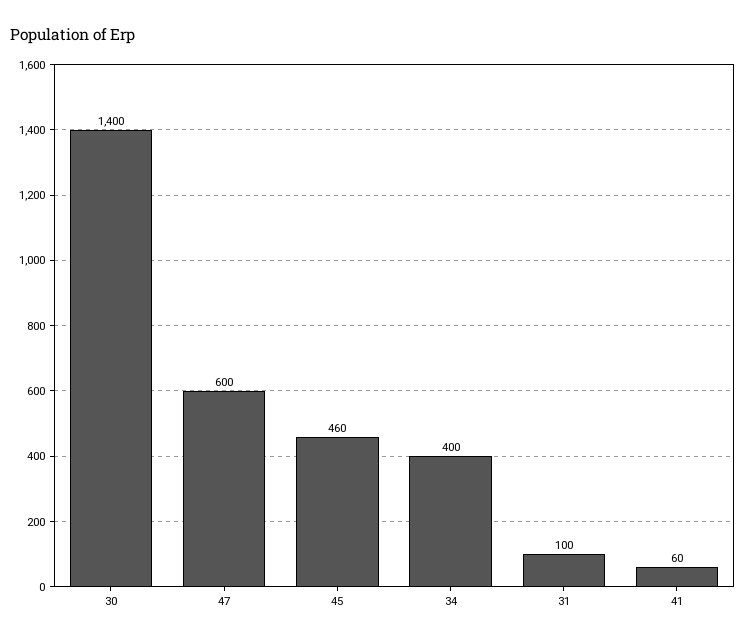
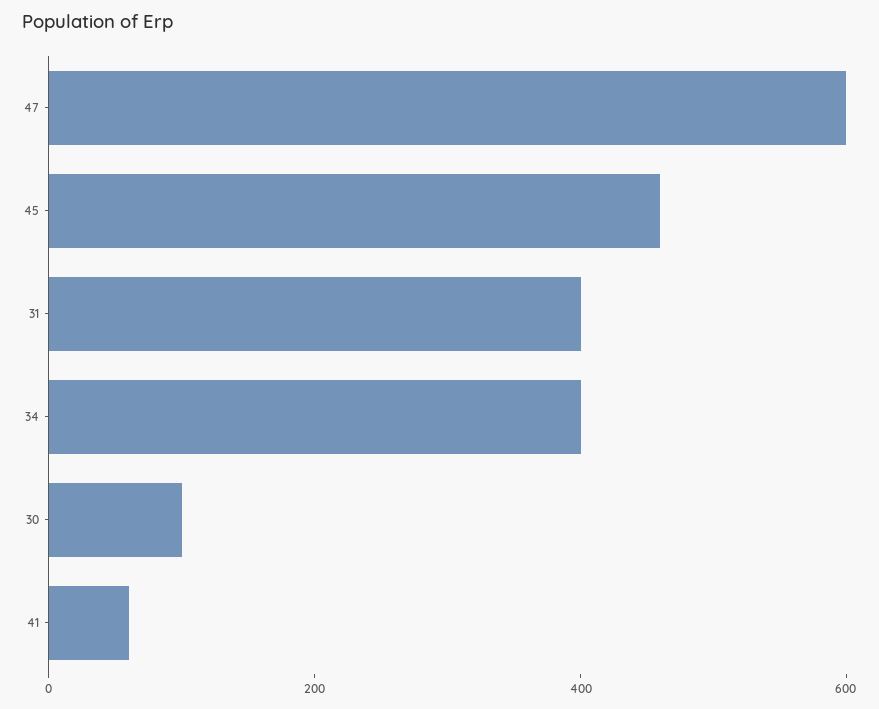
30: 1400 -> 100
31: 100 -> 400

